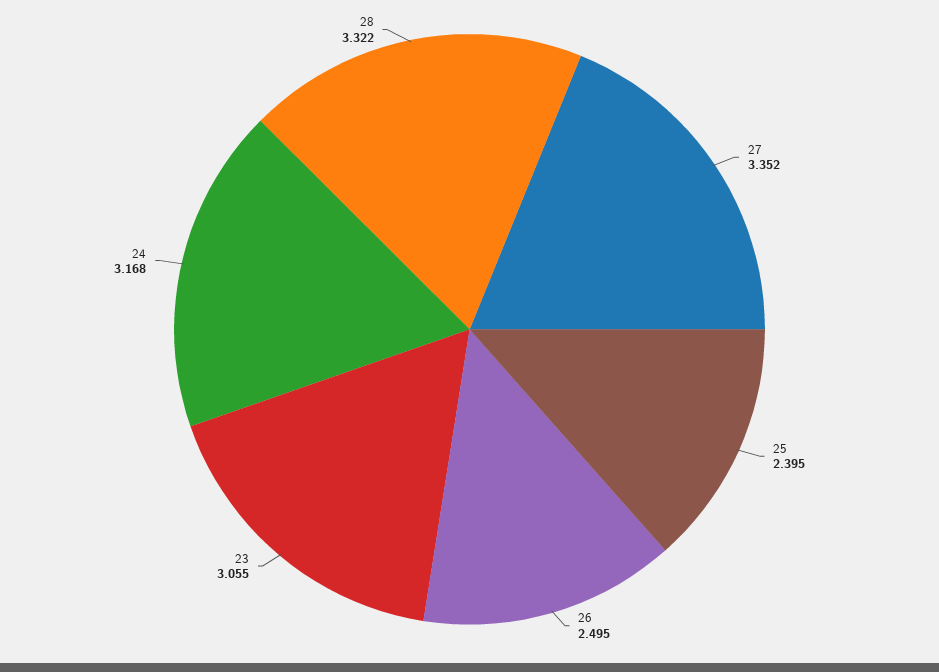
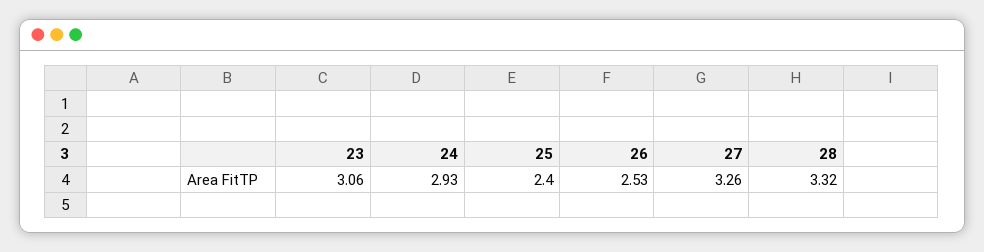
27: 3.352 -> 3.26
26: 2.495 -> 2.53
24: 3.168 -> 2.93

